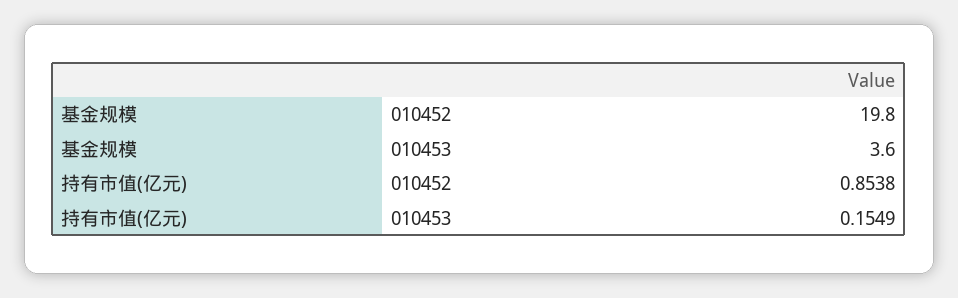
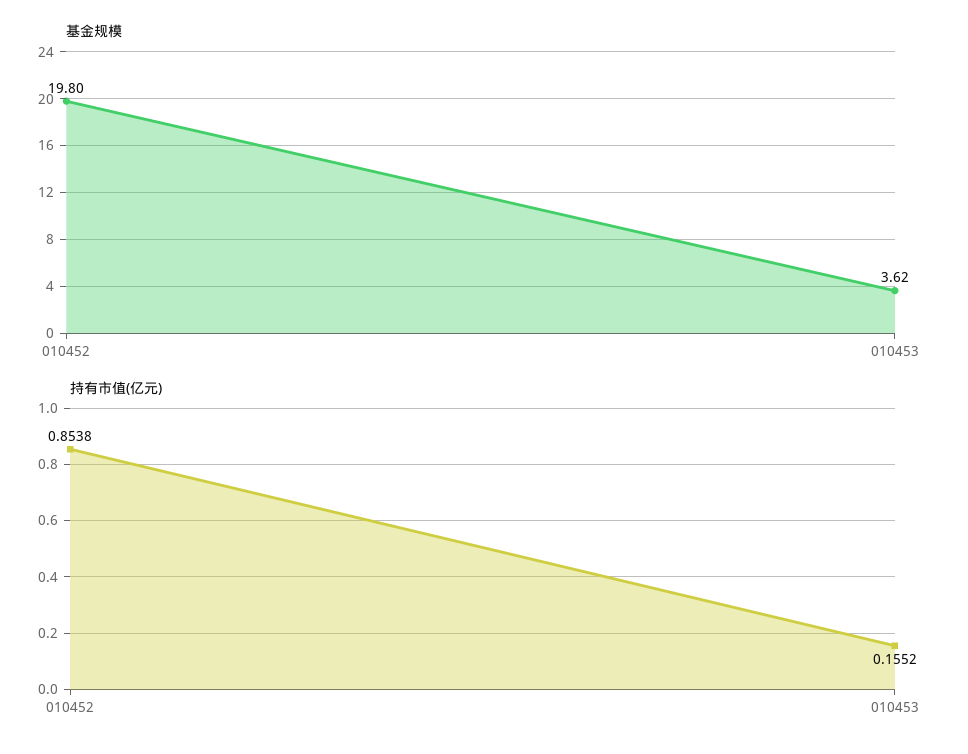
基金规模, 010453: 3.6 -> 3.62
持有市值(亿元), 010453: 0.1549 -> 0.1552

